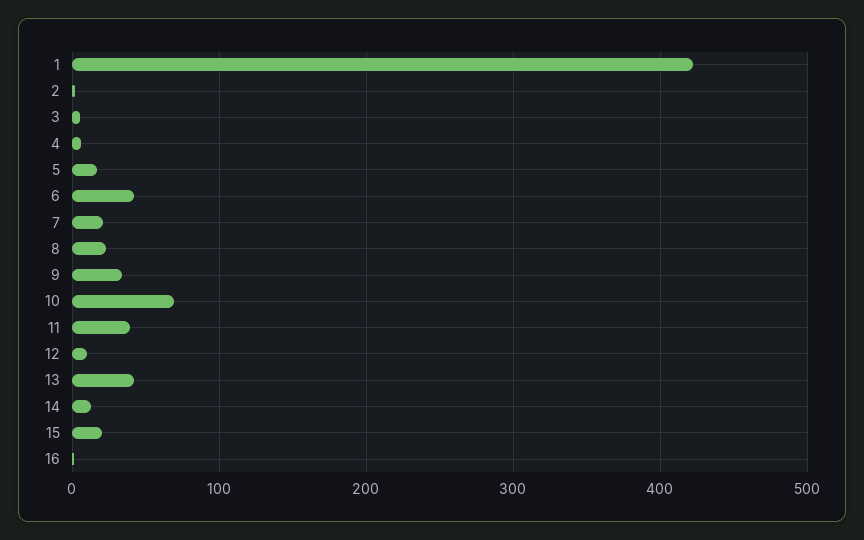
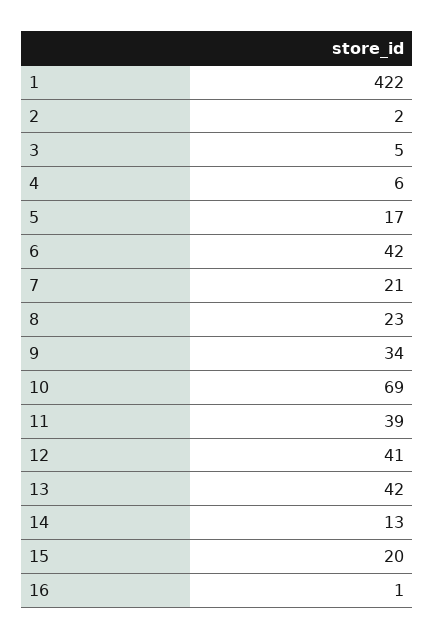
12: 10 -> 41

